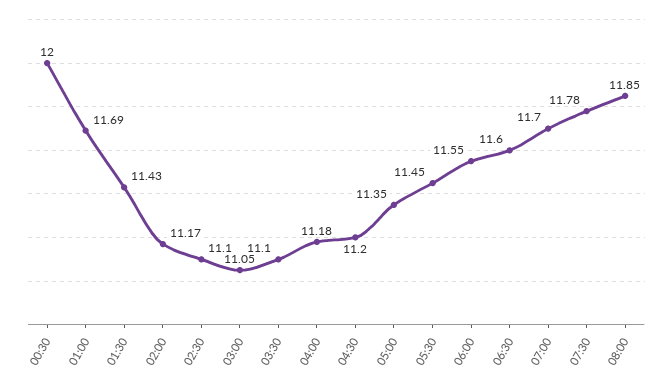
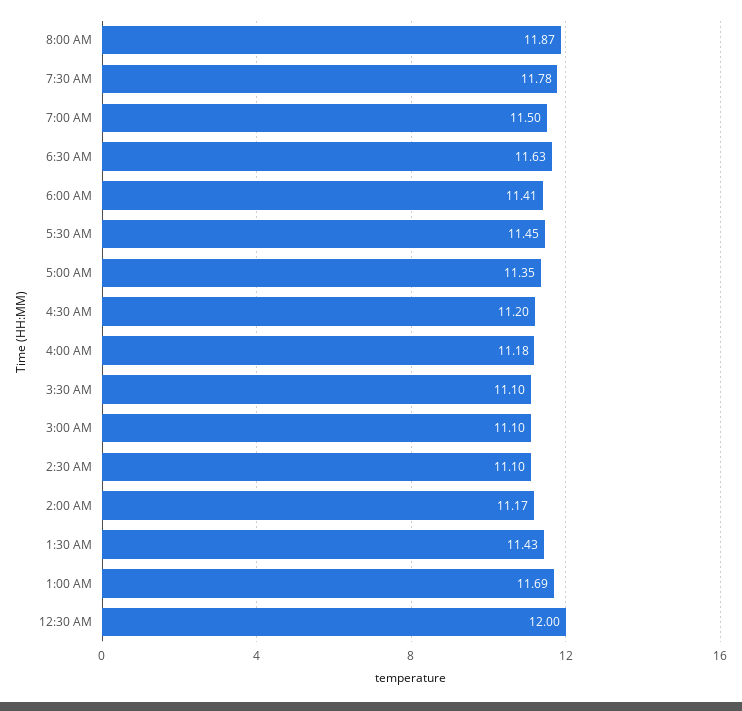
03:00: 11.05 -> 11.1
06:00: 11.55 -> 11.41
06:30: 11.6 -> 11.63
07:00: 11.7 -> 11.5
08:00: 11.85 -> 11.87

